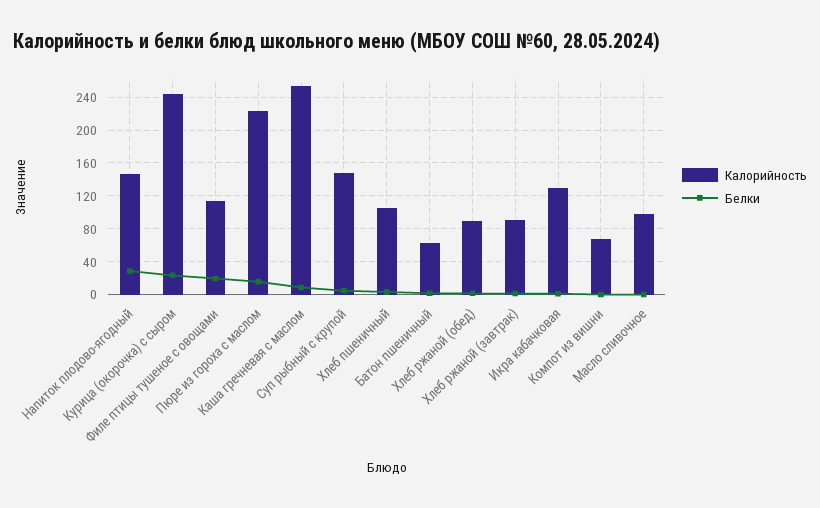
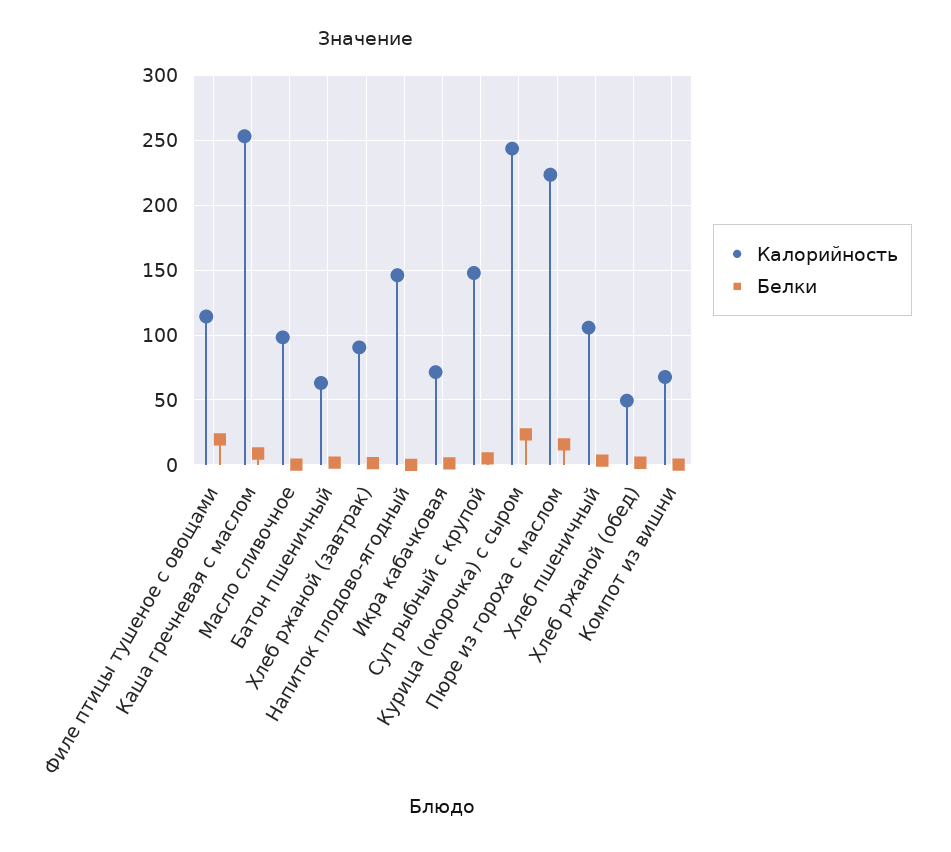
Белки, Напиток плодово-ягодный: 30 -> 0
Калорийность, Хлеб ржаной (обед): 90 -> 50
Калорийность, Икра кабачковая: 130 -> 70

